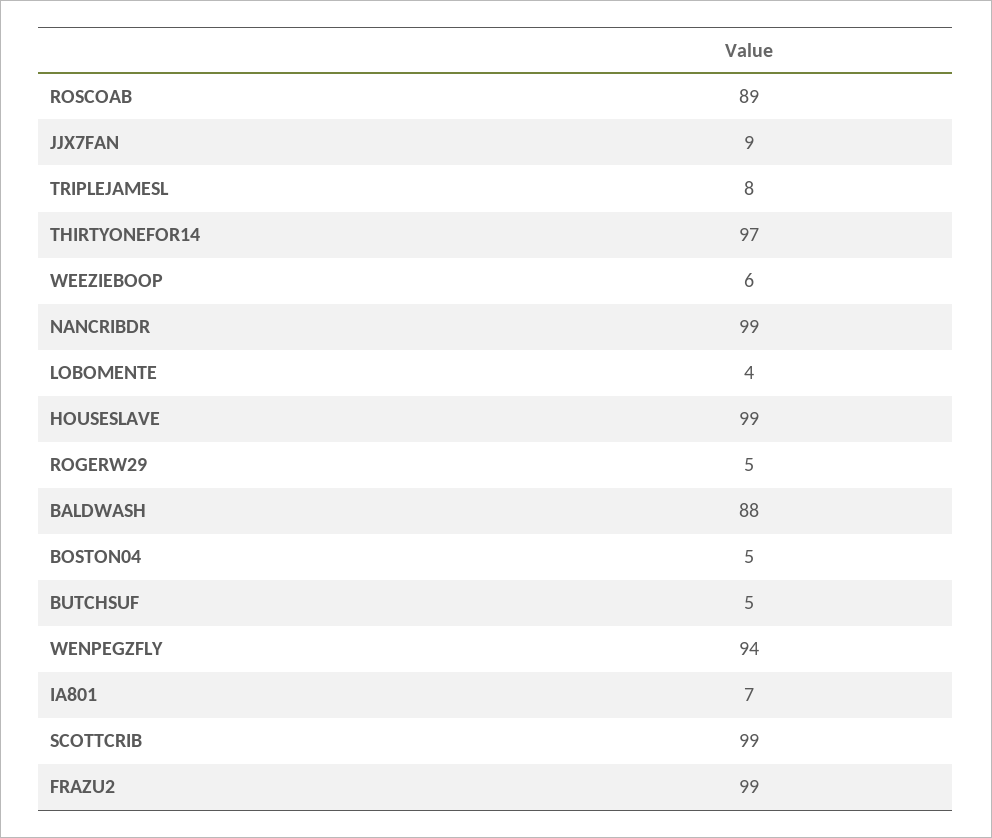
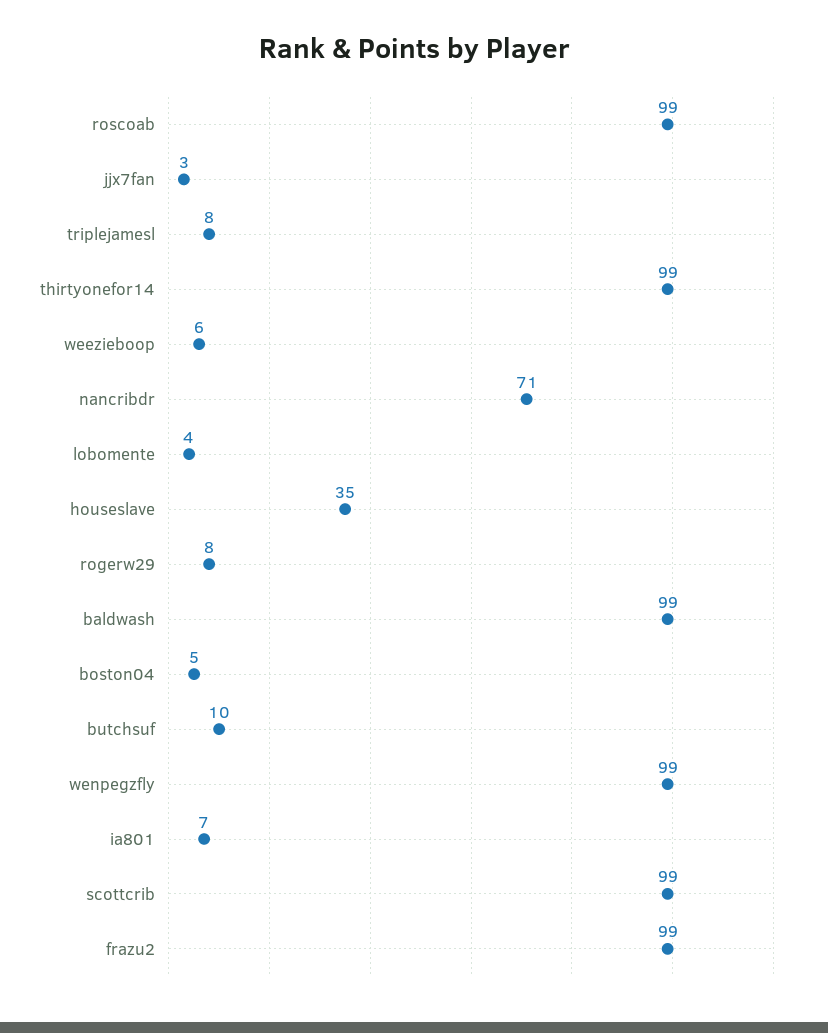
ROSCOAB: 89 -> 99
JJX7FAN: 9 -> 3
THIRTYONEFOR14: 97 -> 99
NANCRIBDR: 99 -> 71
HOUSESLAVE: 99 -> 35
ROGERW29: 5 -> 8
BALDWASH: 88 -> 99
BUTCHSUF: 5 -> 10
WENPEGZFLY: 94 -> 99

